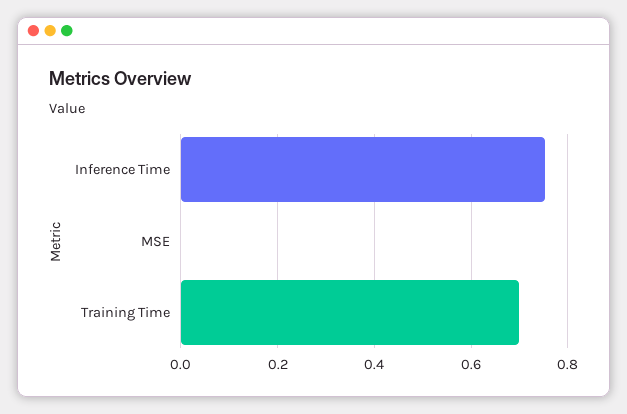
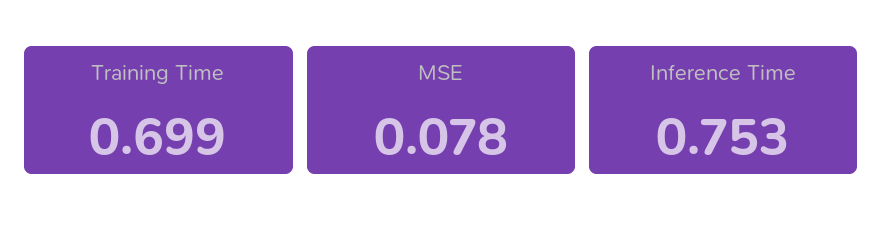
MSE: 0 -> 0.078

